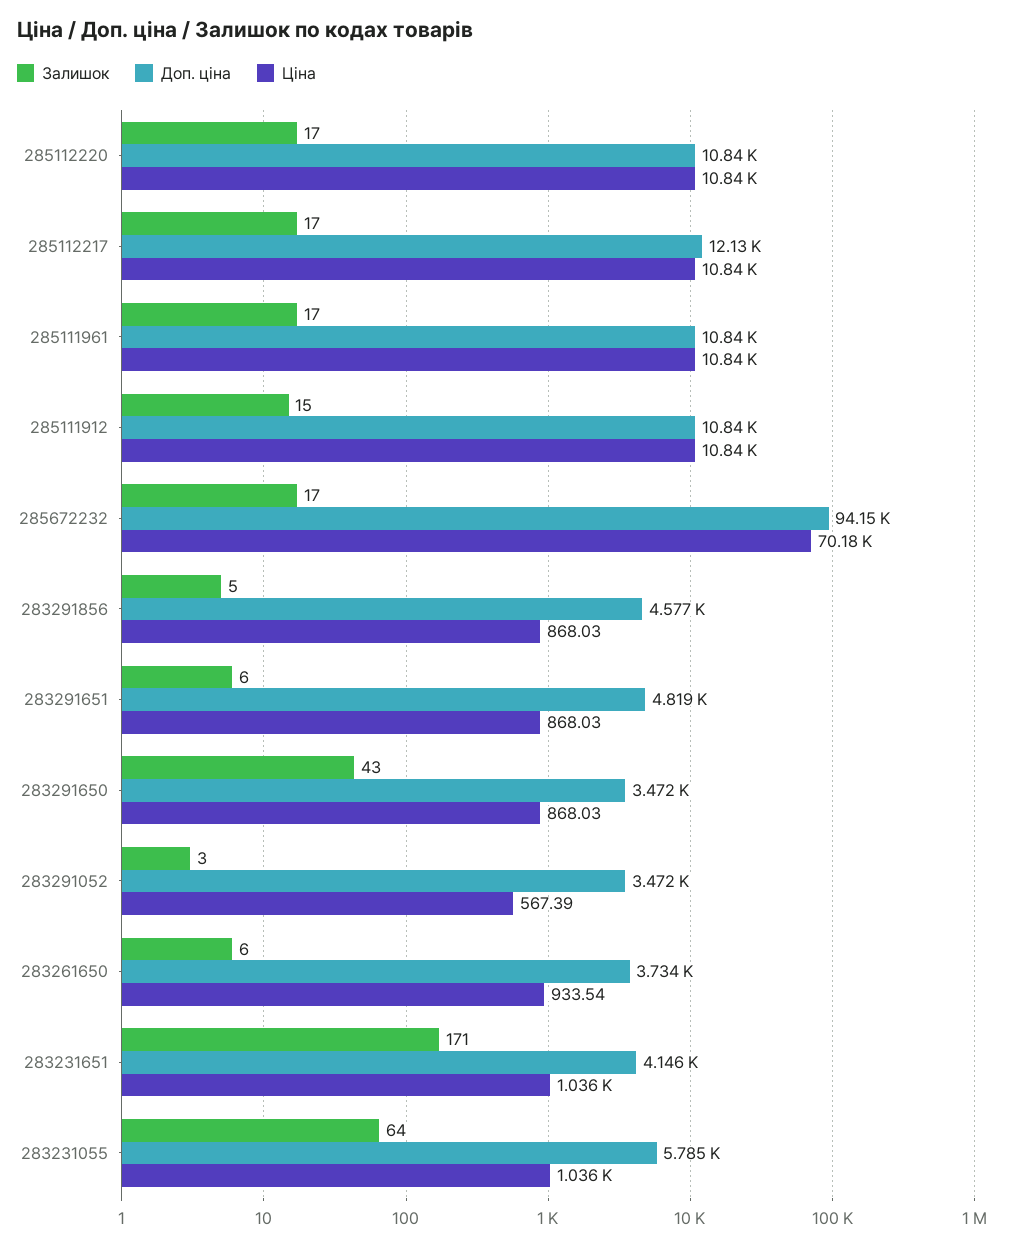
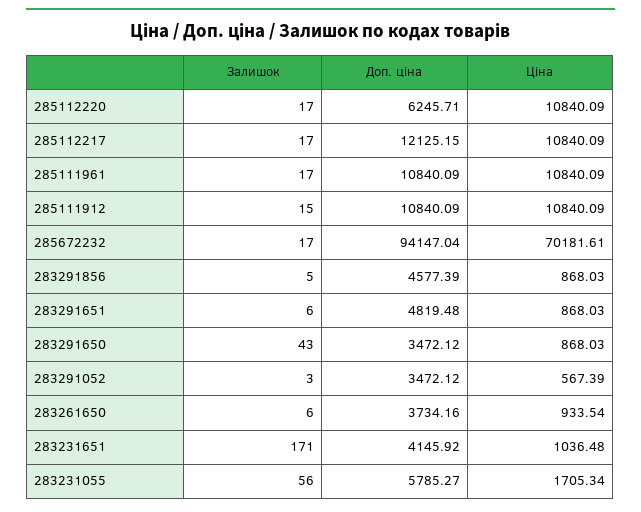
Доп. ціна, 285112220: 10840 -> 6245.71
Залишок, 283231055: 64 -> 56
Ціна, 283231055: 1036 -> 1705.34

